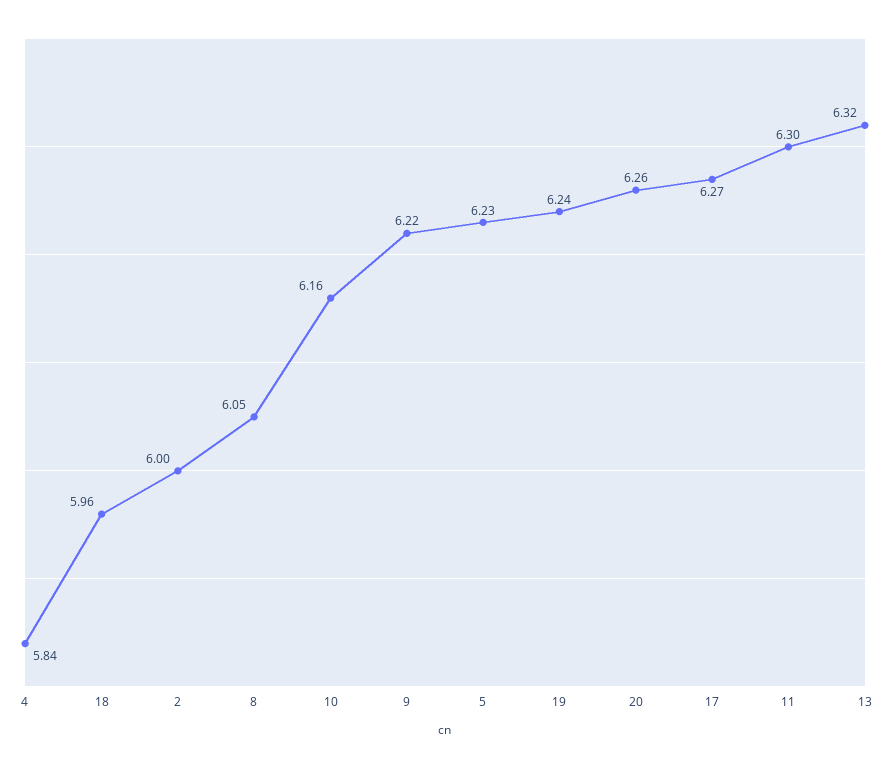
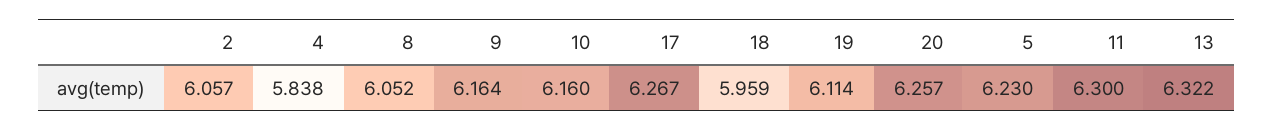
2: 6 -> 6.057
9: 6.22 -> 6.164
19: 6.24 -> 6.114

